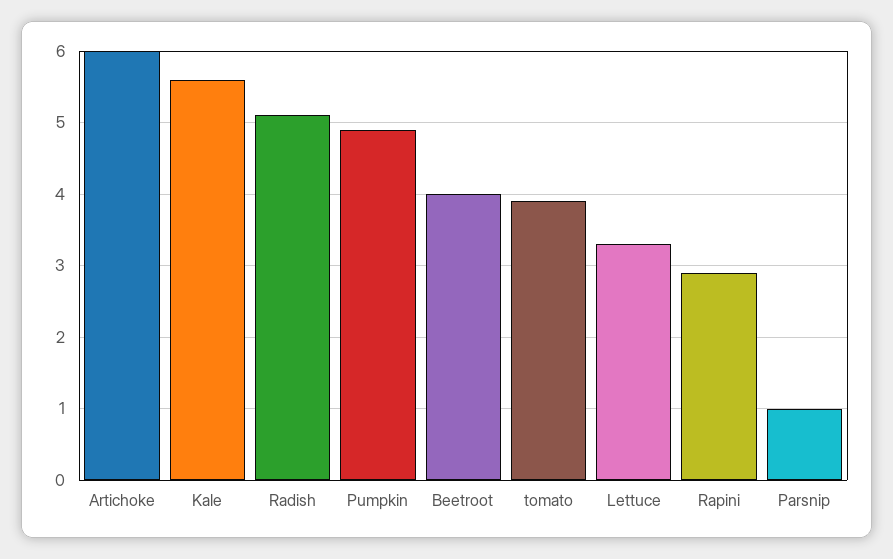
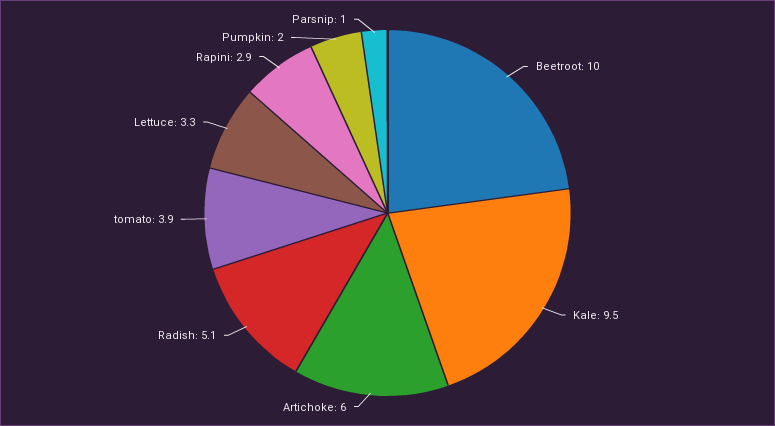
Kale: 5.6 -> 9.5
Pumpkin: 4.9 -> 2
Beetroot: 4 -> 10

